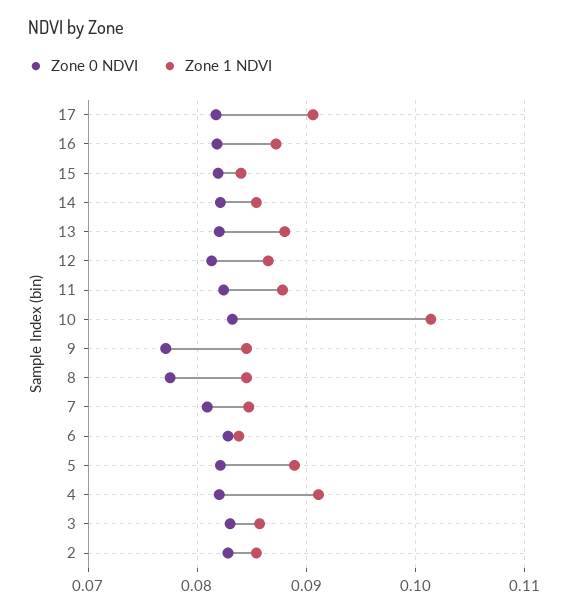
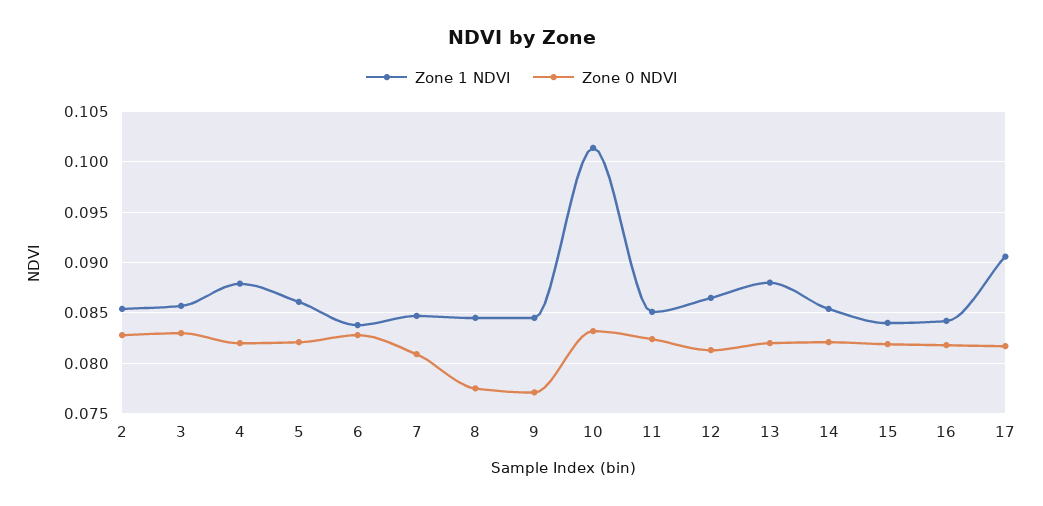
Zone 1 NDVI, 16: 0.087 -> 0.084
Zone 1 NDVI, 11: 0.088 -> 0.085
Zone 1 NDVI, 5: 0.089 -> 0.086
Zone 1 NDVI, 4: 0.091 -> 0.088

